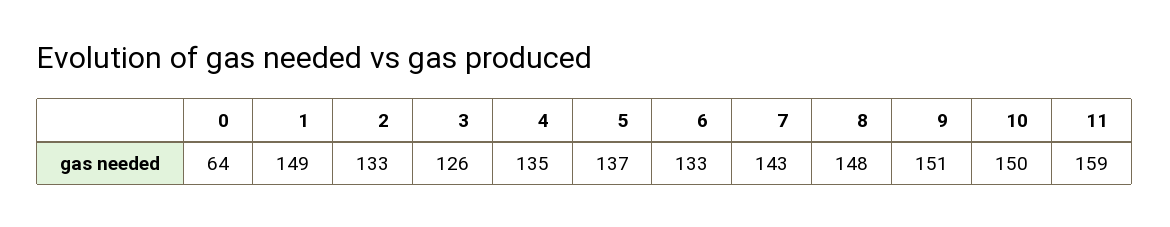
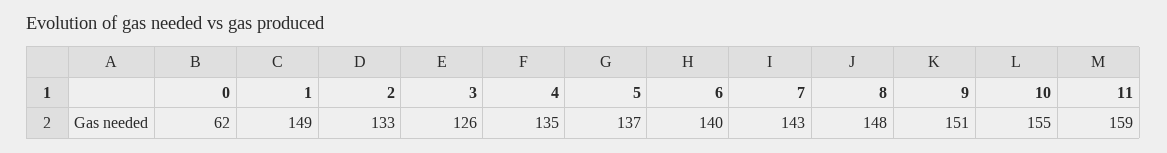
0: 64 -> 62
6: 133 -> 140
10: 150 -> 155

